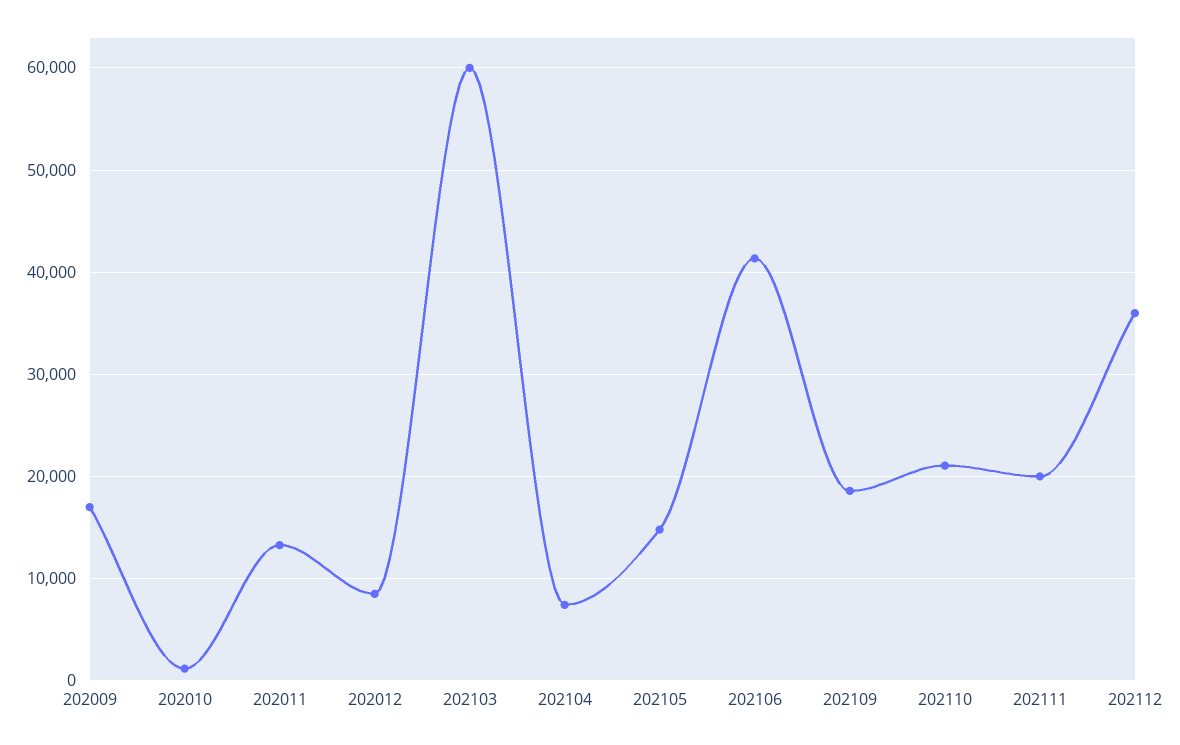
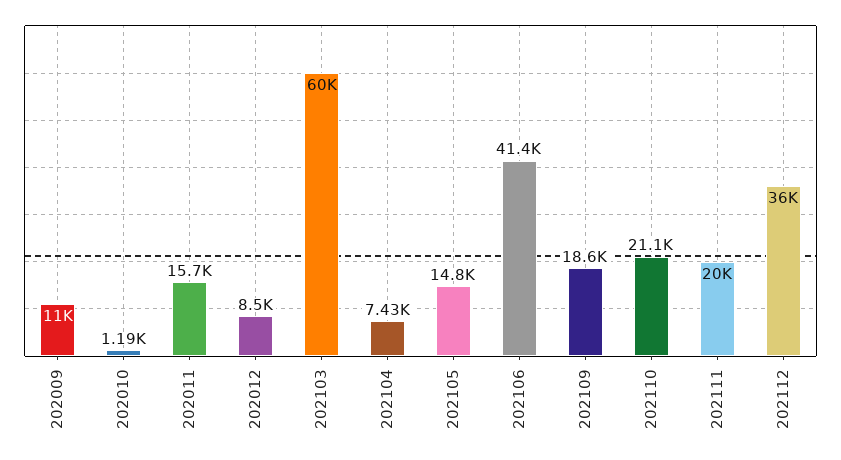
202009: 17000 -> 11000
202011: 13000 -> 15700

